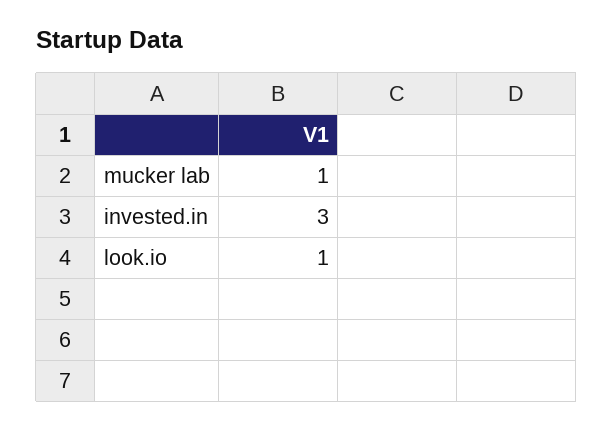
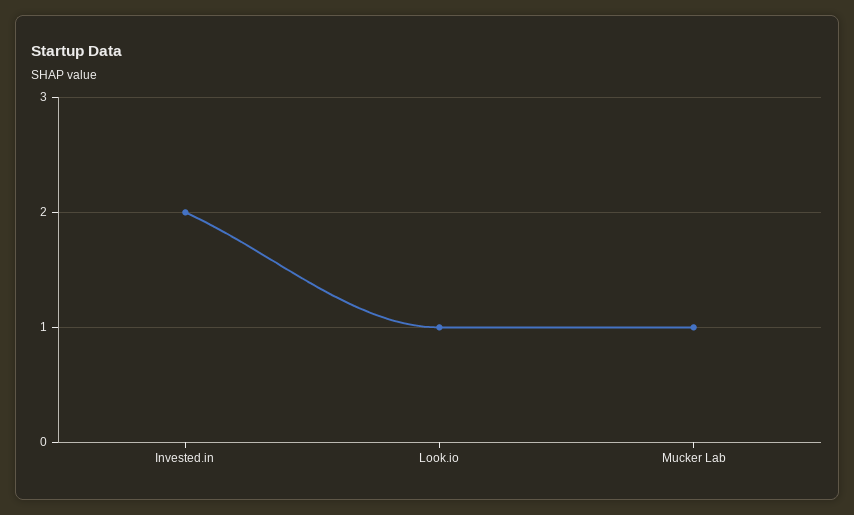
invested.in: 3 -> 2

